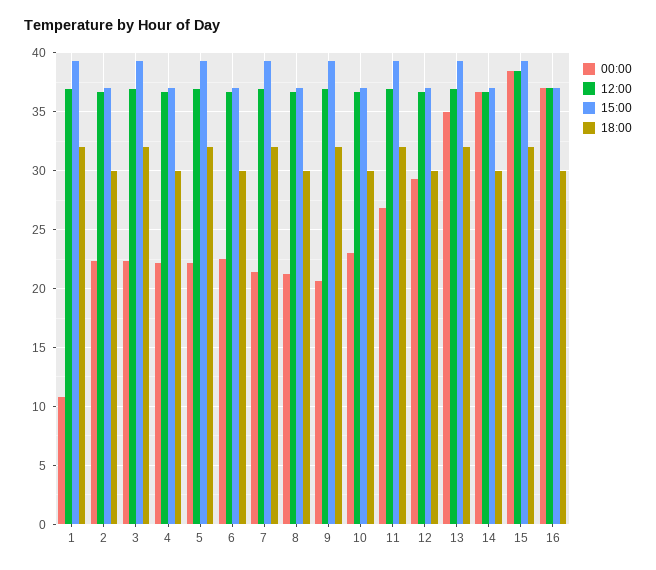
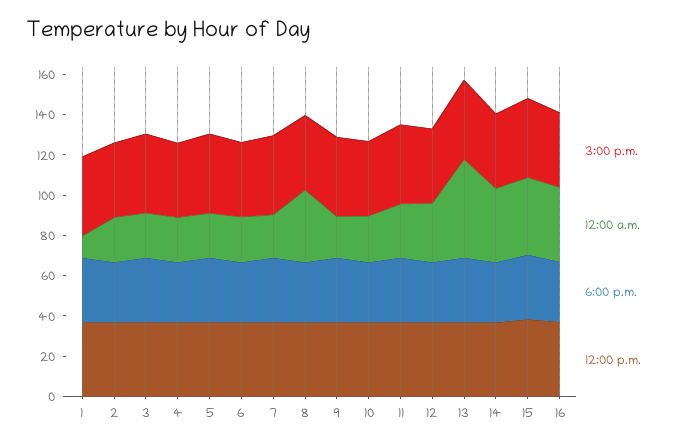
00:00, 8: 21 -> 35
00:00, 13: 35 -> 50

